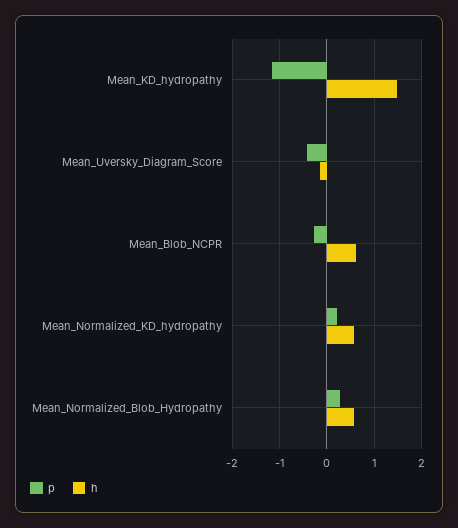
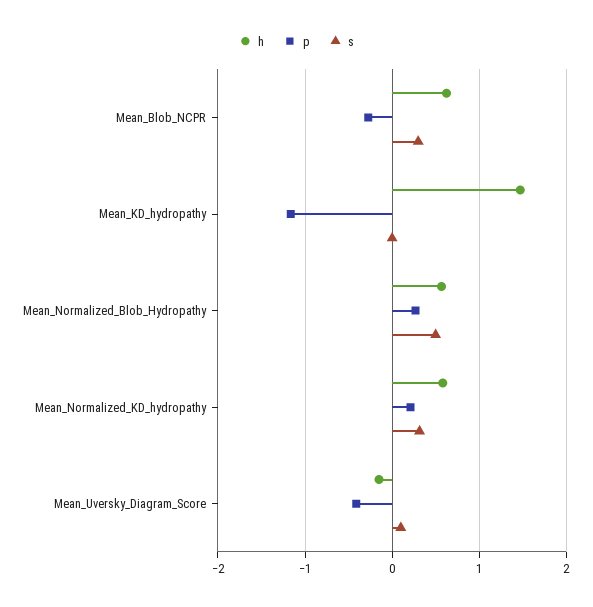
s, Mean_Blob_NCPR: none -> 0.3
s, Mean_KD_hydropathy: none -> 0
s, Mean_Normalized_Blob_Hydropathy: none -> 0.5
s, Mean_Normalized_KD_hydropathy: none -> 0.3
s, Mean_Uversky_Diagram_Score: none -> 0.1

